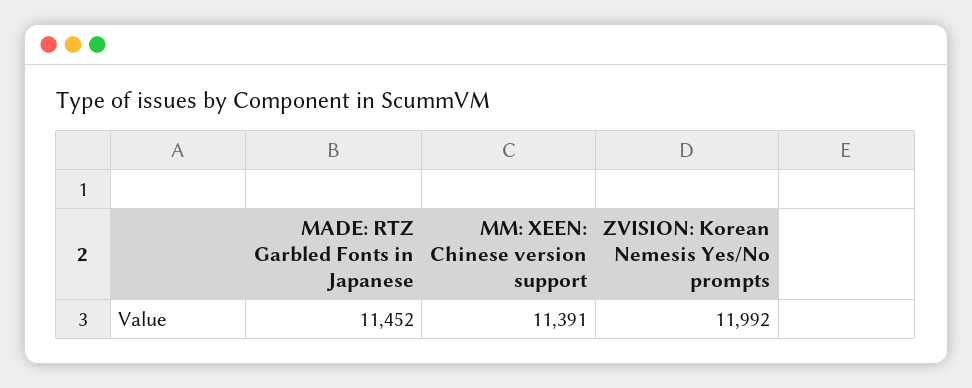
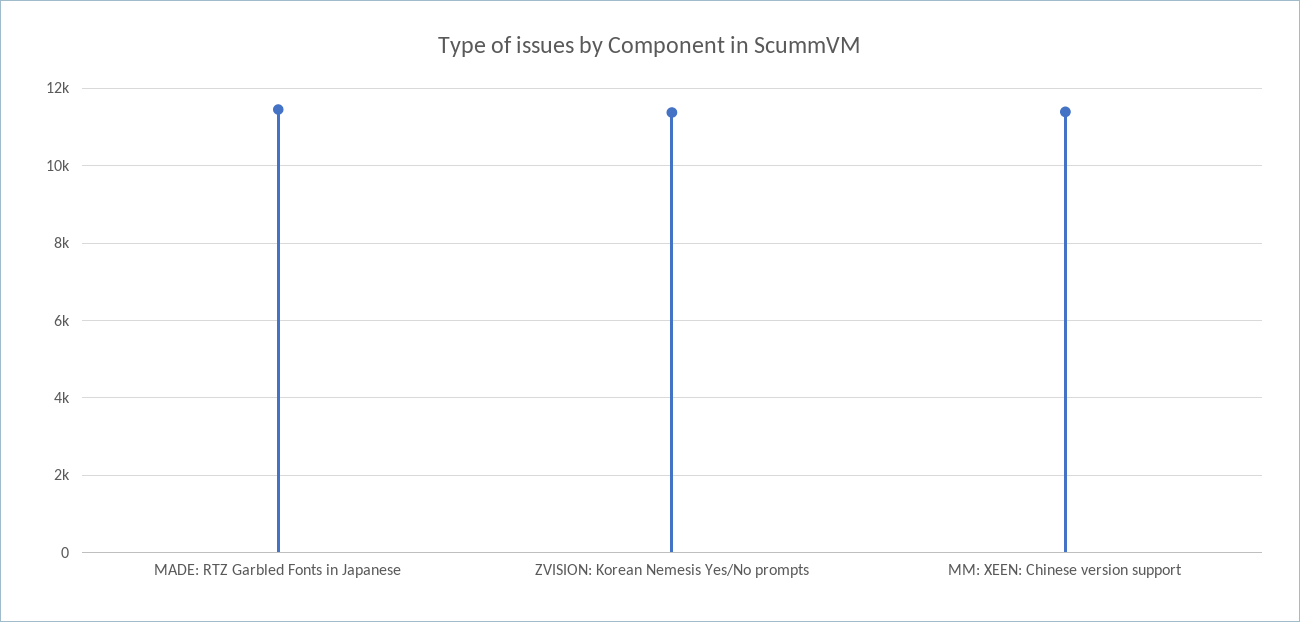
ZVISION: Korean Nemesis Yes/No prompts: 11992 -> 11400

